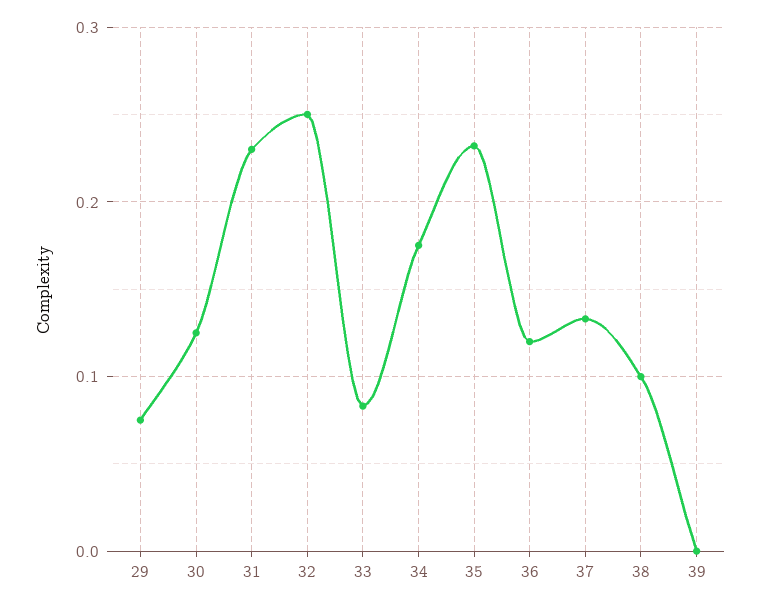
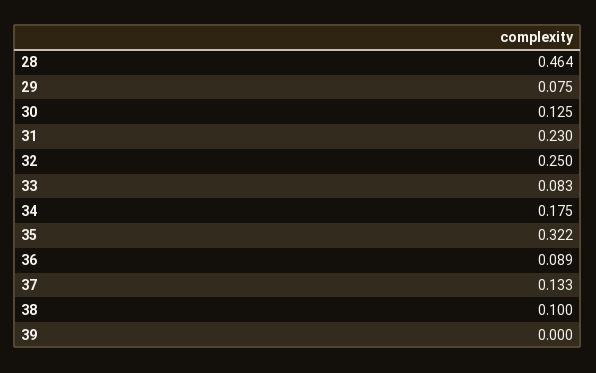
35: 0.23 -> 0.322
36: 0.12 -> 0.089
28: none -> 0.464

